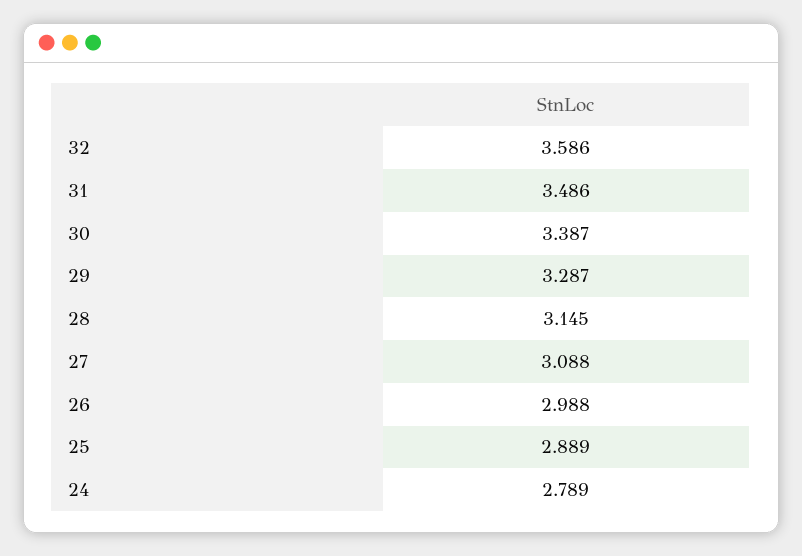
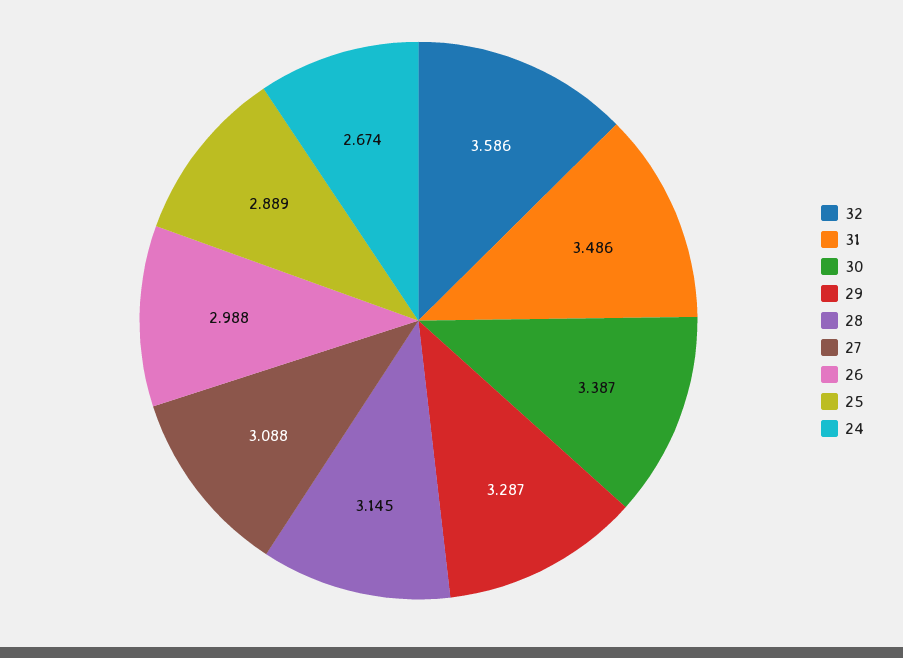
24: 2.789 -> 2.674

